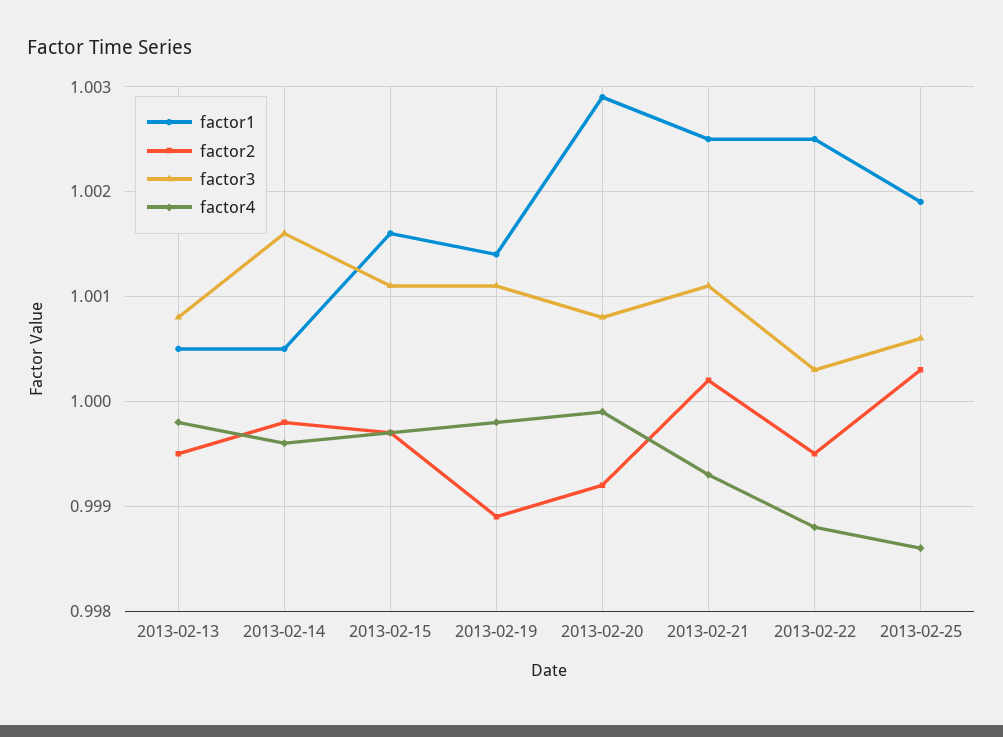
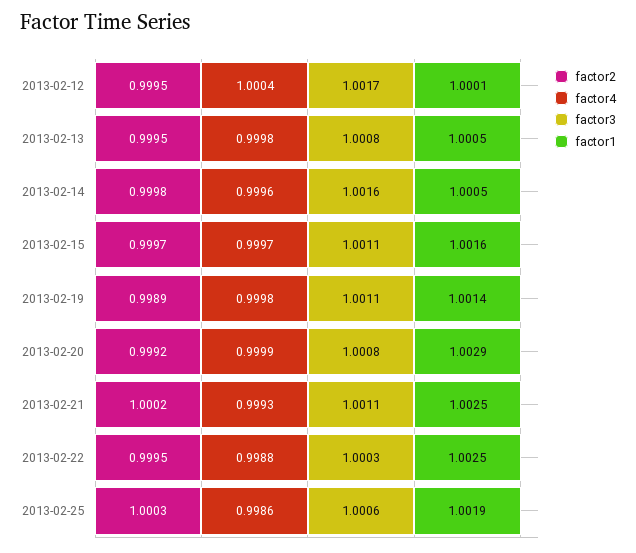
factor2, 2013-02-12: none -> 0.9995
factor4, 2013-02-12: none -> 1.0004
factor3, 2013-02-12: none -> 1.0017
factor1, 2013-02-12: none -> 1.0001

